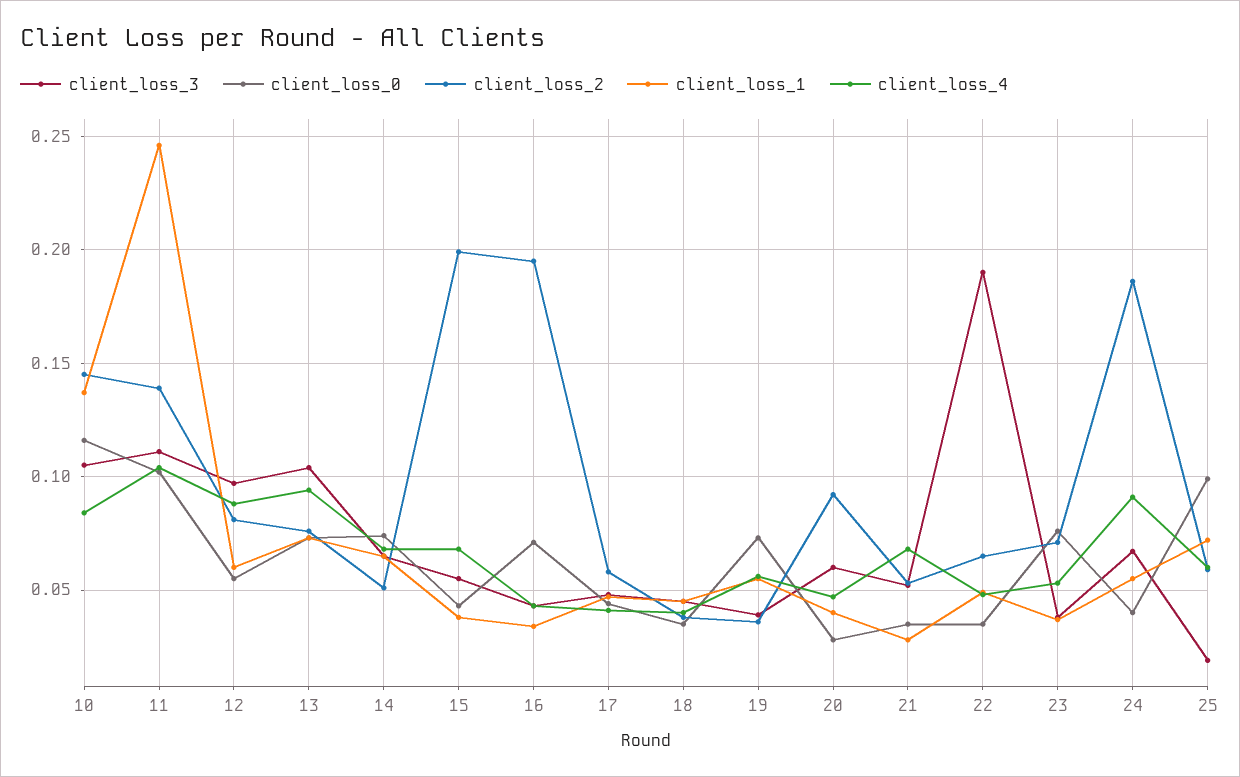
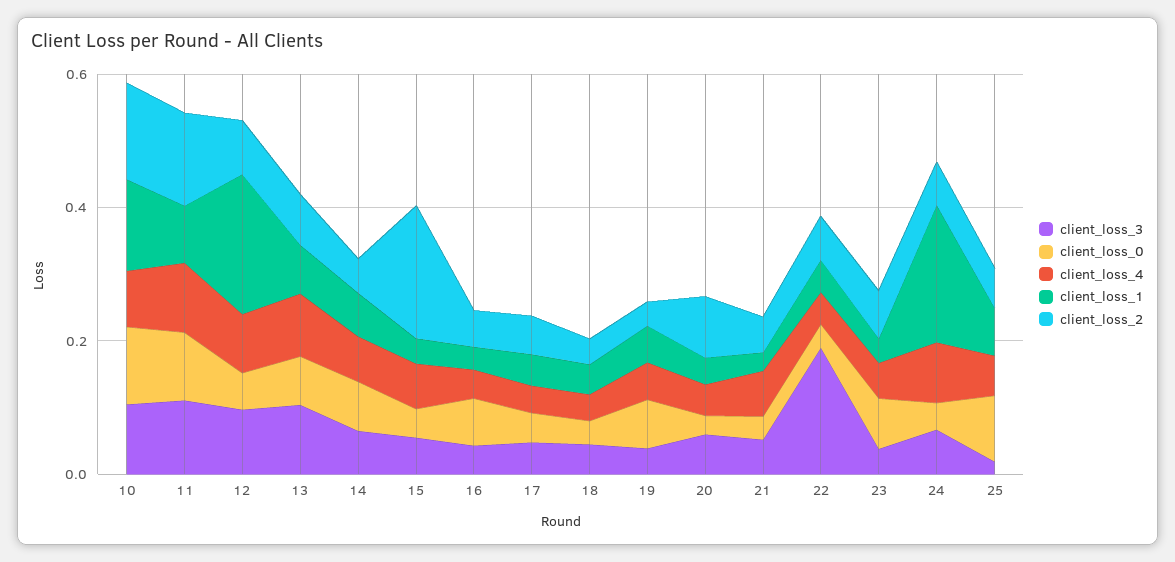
client_loss_1, 11: 0.245 -> 0.1
client_loss_1, 12: 0.06 -> 0.2
client_loss_2, 16: 0.195 -> 0.05
client_loss_2, 24: 0.185 -> 0.05
client_loss_1, 24: 0.055 -> 0.2

